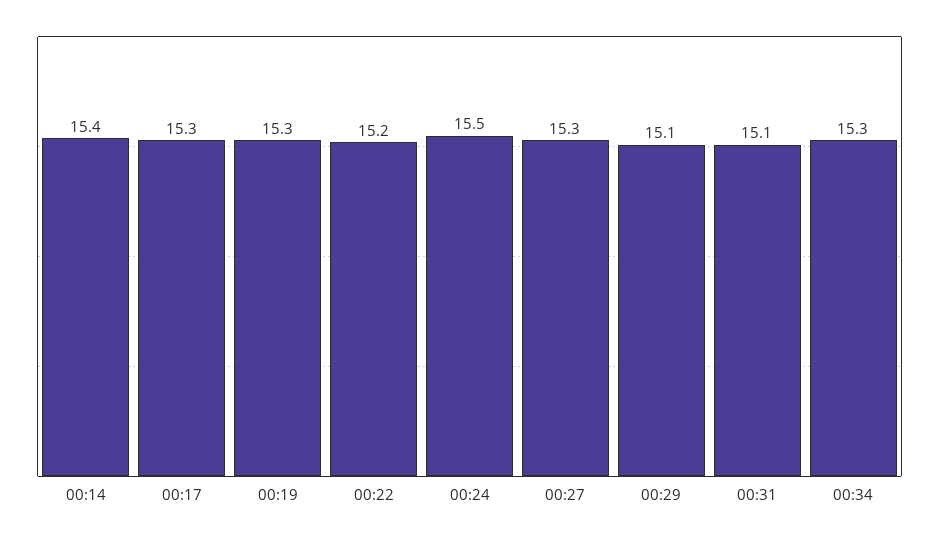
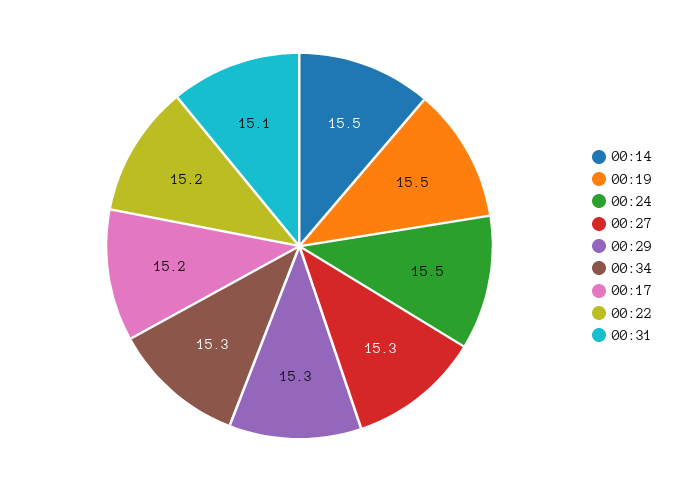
00:14: 15.4 -> 15.5
00:17: 15.3 -> 15.2
00:19: 15.3 -> 15.5
00:29: 15.1 -> 15.3

